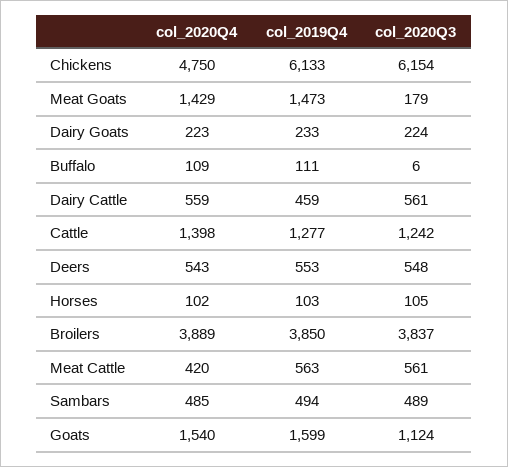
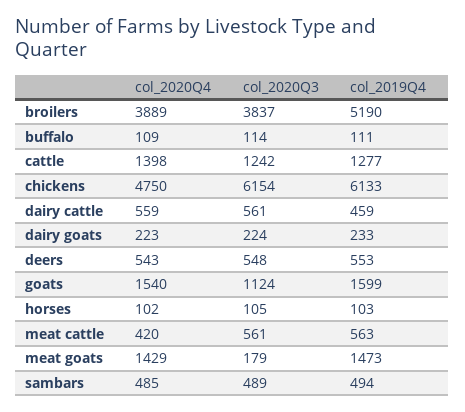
col_2020Q3, Buffalo: 6 -> 114
col_2019Q4, Broilers: 3850 -> 5190

